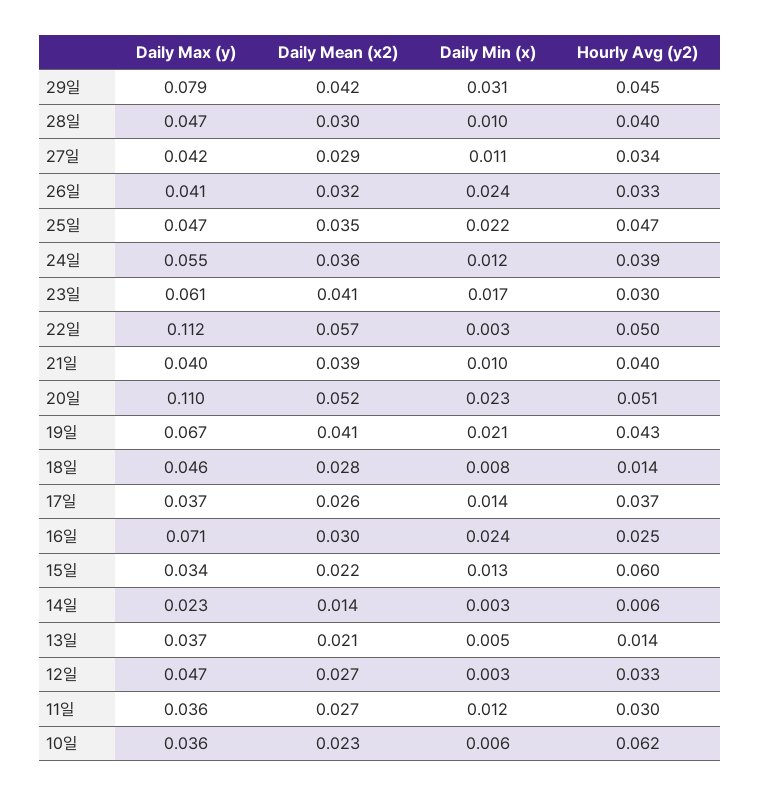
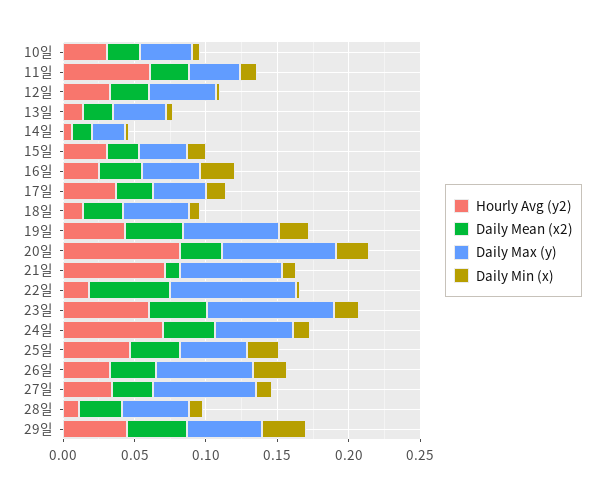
Daily Max (y), 29일: 0.079 -> 0.05
Hourly Avg (y2), 28일: 0.04 -> 0.01
Daily Max (y), 27일: 0.042 -> 0.07
Daily Max (y), 26일: 0.041 -> 0.07
Hourly Avg (y2), 24일: 0.039 -> 0.07
Daily Max (y), 23일: 0.061 -> 0.09
Hourly Avg (y2), 23일: 0.03 -> 0.06
Daily Max (y), 22일: 0.112 -> 0.09
Hourly Avg (y2), 22일: 0.05 -> 0.02
Daily Max (y), 21일: 0.04 -> 0.07
Daily Mean (x2), 21일: 0.039 -> 0.01
Hourly Avg (y2), 21일: 0.04 -> 0.07
Daily Max (y), 20일: 0.11 -> 0.08
Daily Mean (x2), 20일: 0.052 -> 0.03
Hourly Avg (y2), 20일: 0.051 -> 0.08
Daily Max (y), 16일: 0.071 -> 0.04
Hourly Avg (y2), 15일: 0.06 -> 0.03
Hourly Avg (y2), 11일: 0.03 -> 0.06
Hourly Avg (y2), 10일: 0.062 -> 0.03

